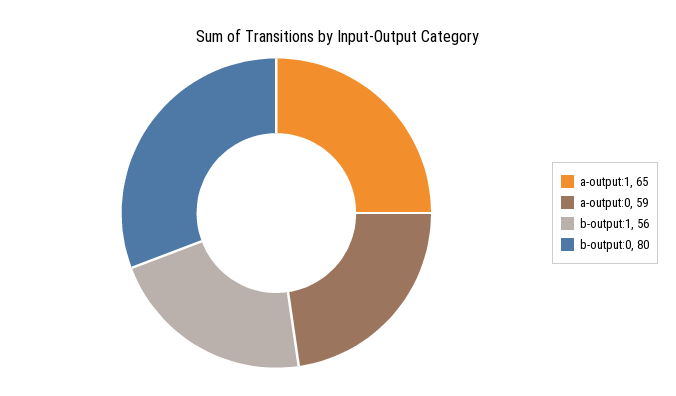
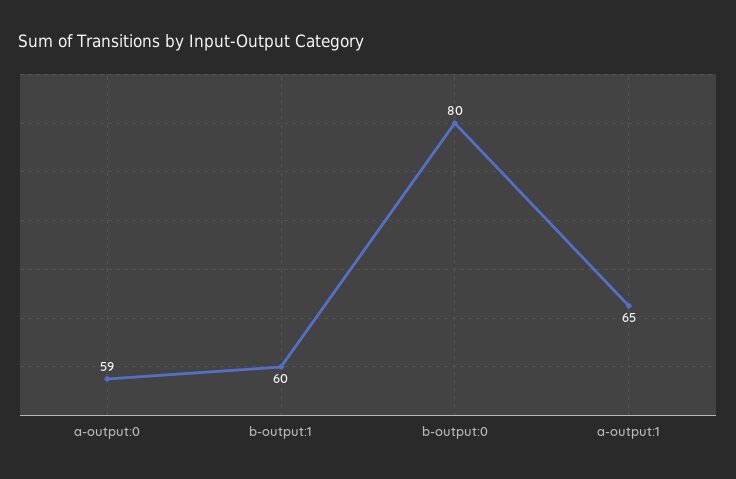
b-output:1: 56 -> 60

